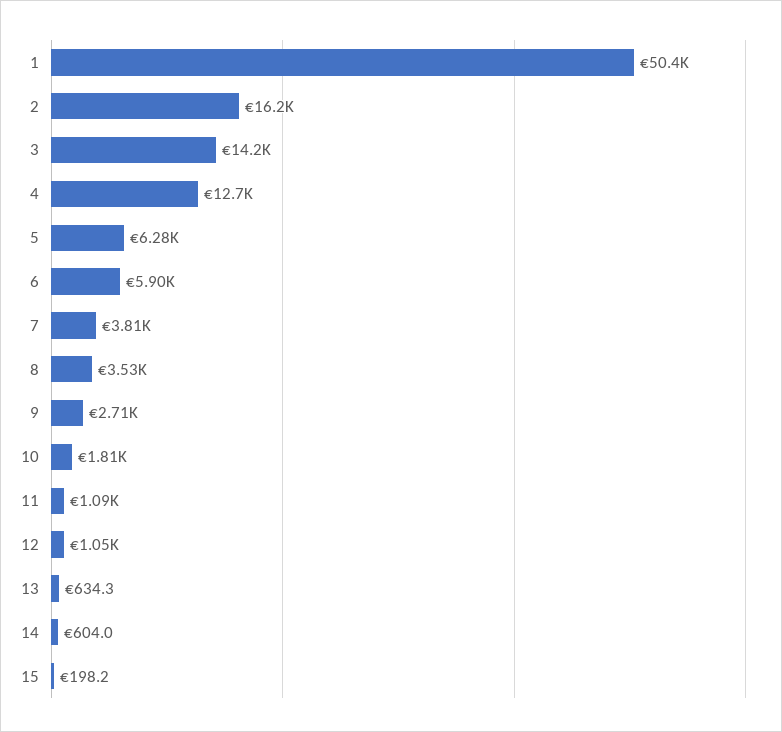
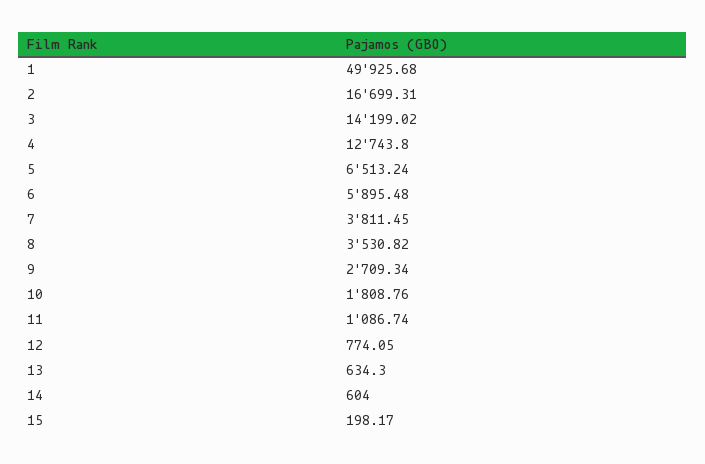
1: 50400 -> 49925.68
2: 16200 -> 16699.31
5: 6280 -> 6513.24
12: 1050 -> 774.05

